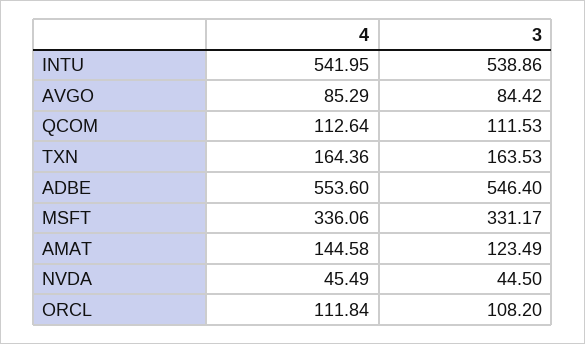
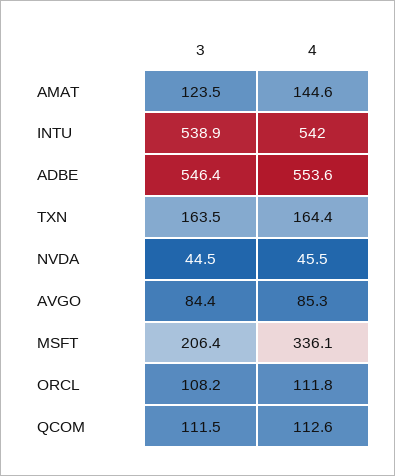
3, MSFT: 331.17 -> 206.4

